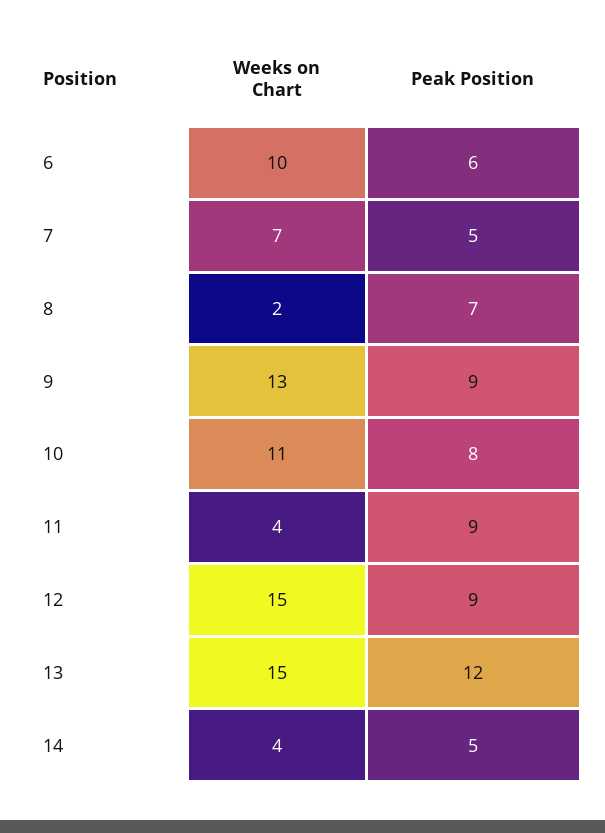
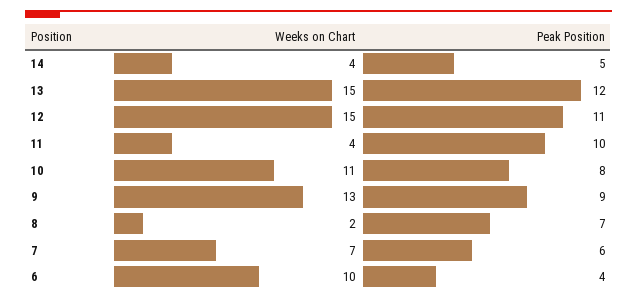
Peak Position, 6: 6 -> 4
Peak Position, 7: 5 -> 6
Peak Position, 11: 9 -> 10
Peak Position, 12: 9 -> 11

